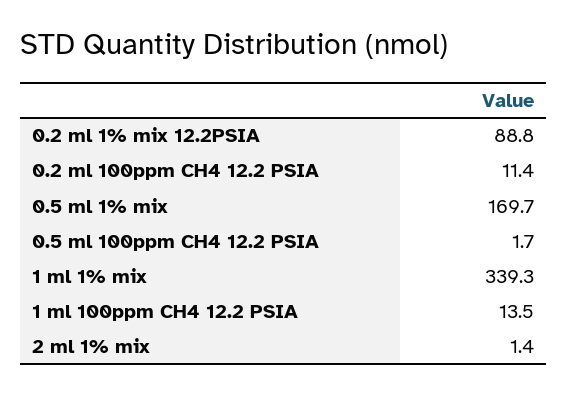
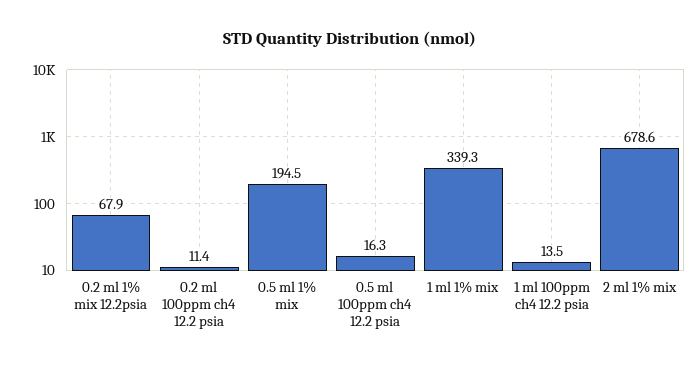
0.2 ml 1% mix 12.2PSIA: 88.8 -> 67.9
0.5 ml 1% mix: 169.7 -> 194.5
0.5 ml 100ppm CH4 12.2 PSIA: 1.7 -> 16.3
2 ml 1% mix: 1.4 -> 678.6

